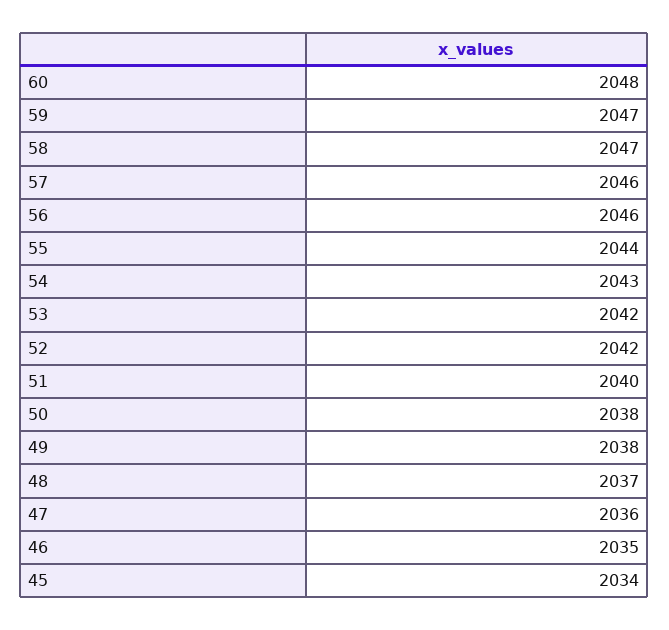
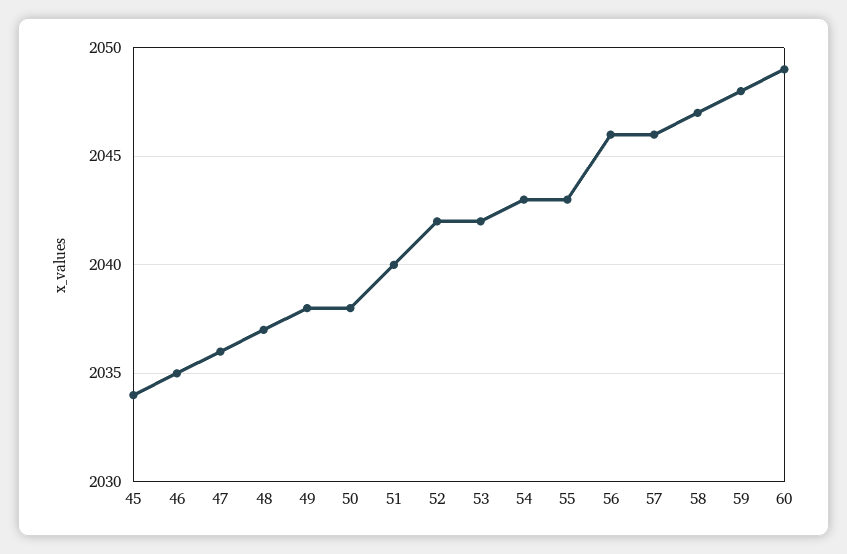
60: 2048 -> 2049
59: 2047 -> 2048
55: 2044 -> 2043

